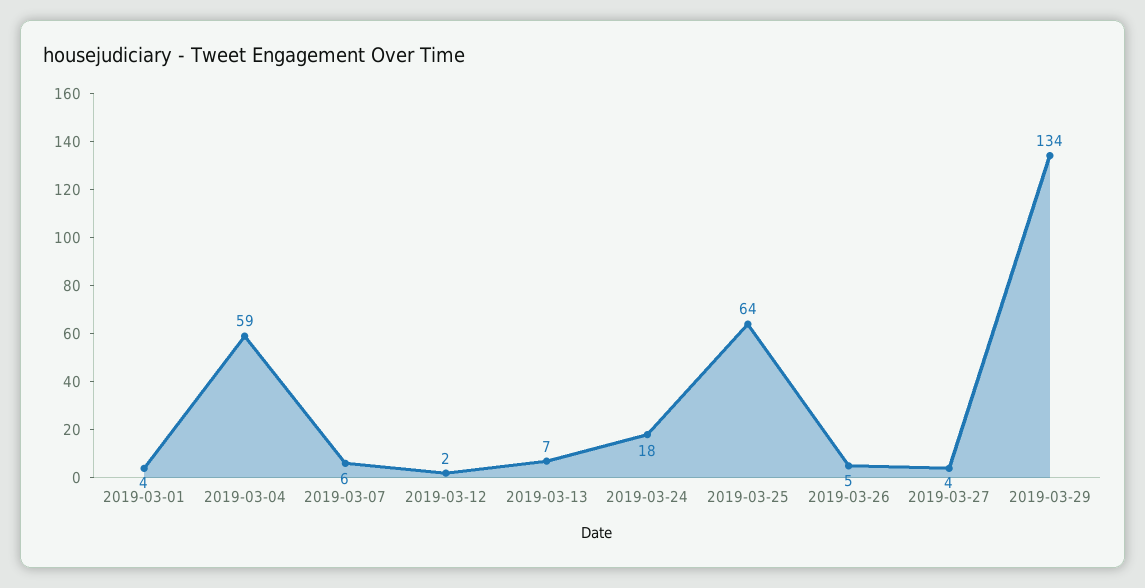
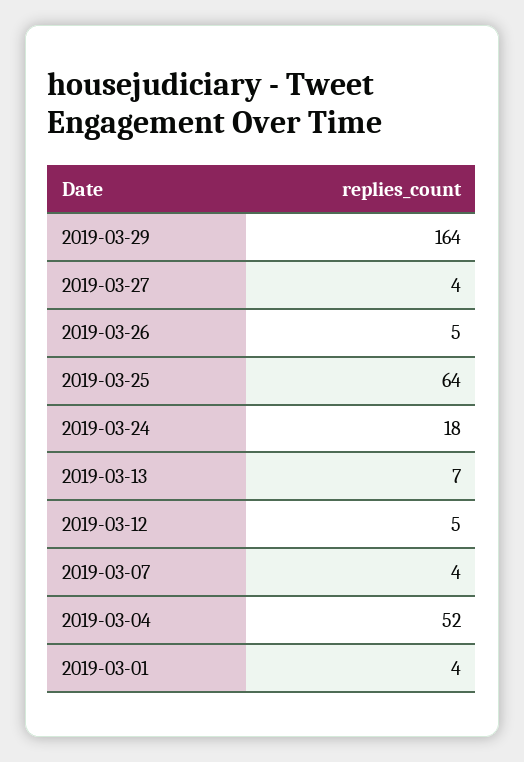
2019-03-04: 59 -> 52
2019-03-07: 6 -> 4
2019-03-12: 2 -> 5
2019-03-29: 134 -> 164

